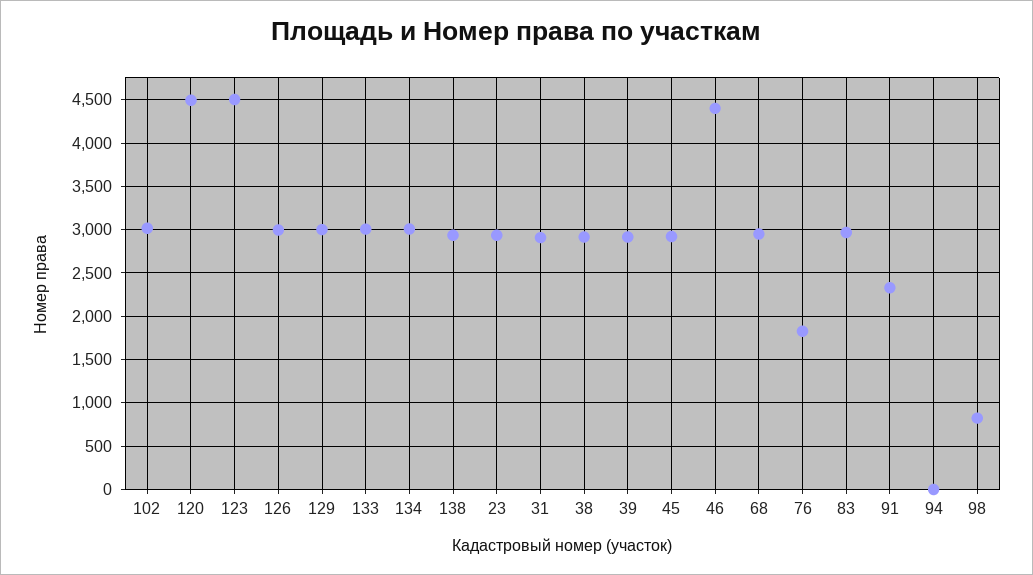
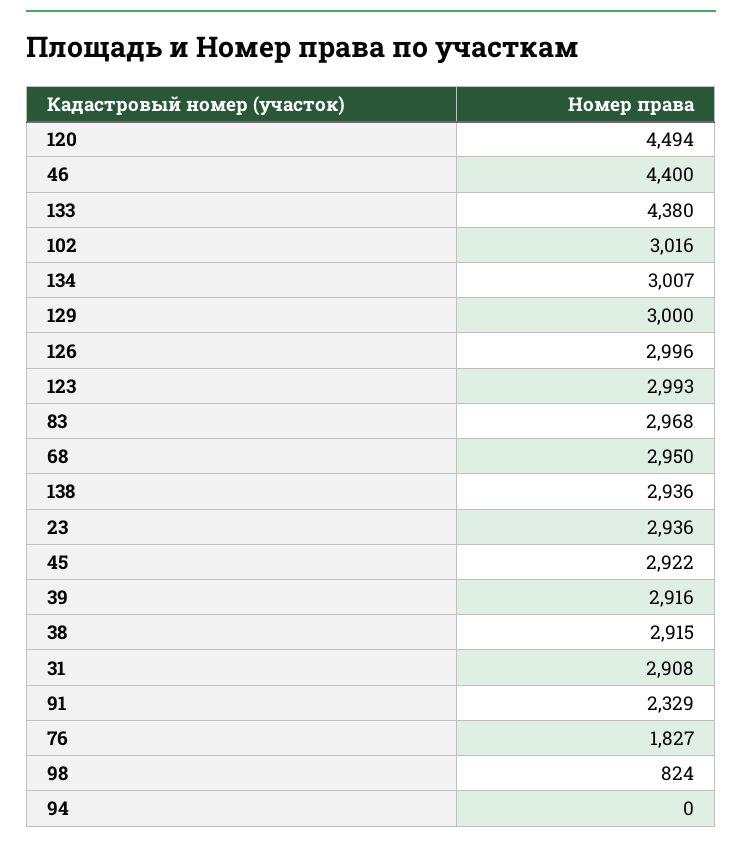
123: 4500 -> 2993
133: 3000 -> 4380

